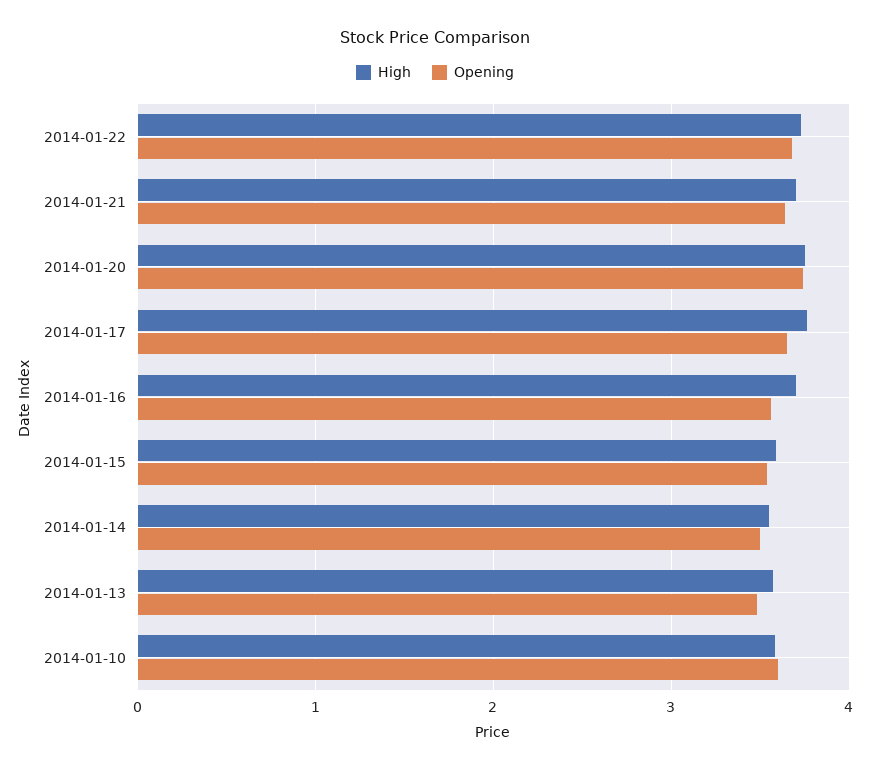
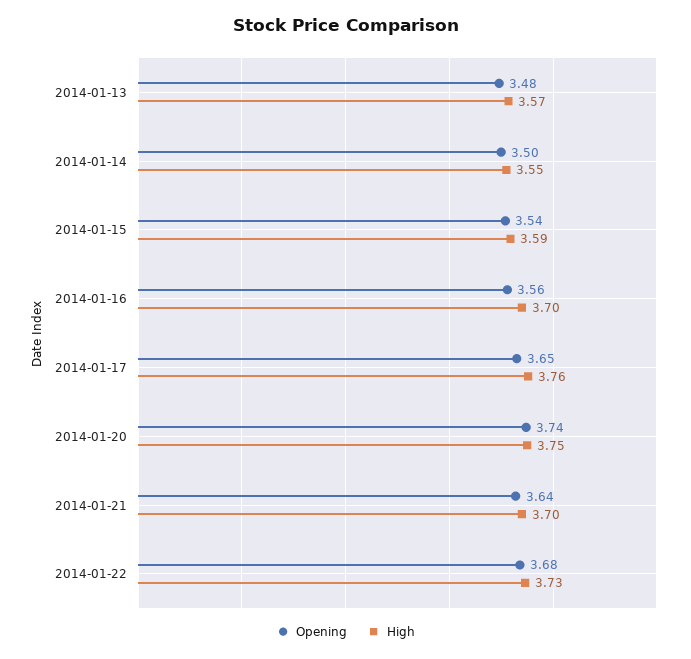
High, 2014-01-10: 3.6 -> none
Opening, 2014-01-10: 3.6 -> none

